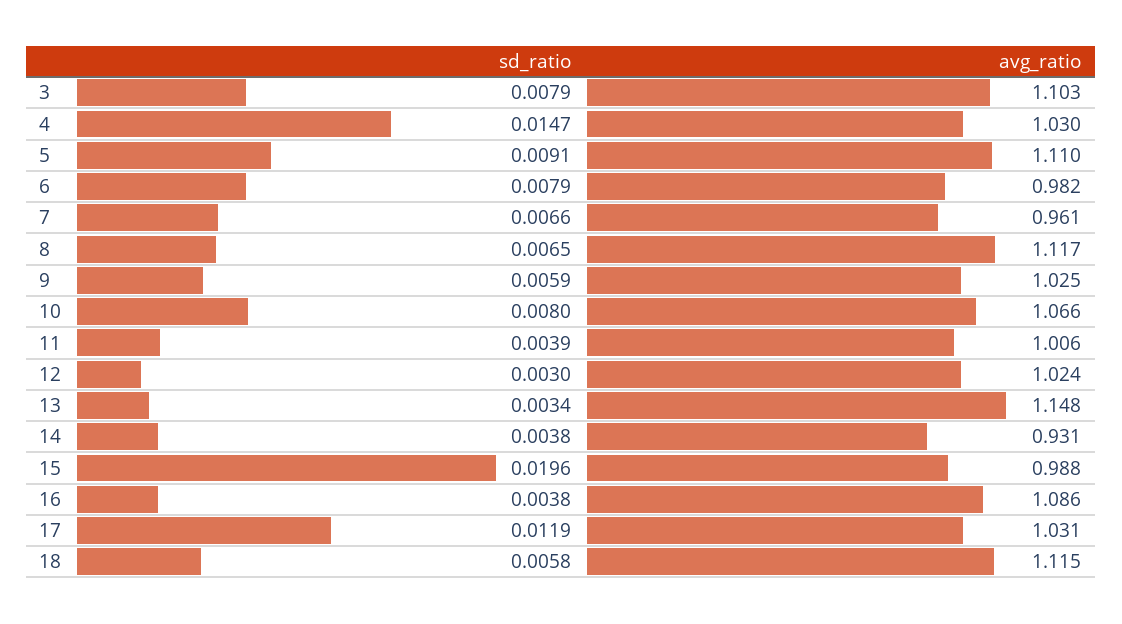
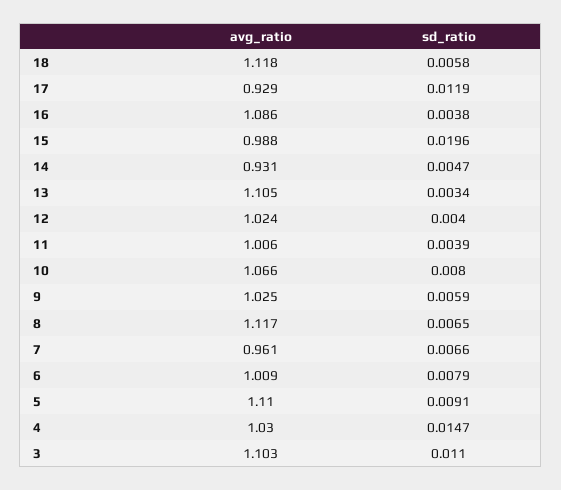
sd_ratio, 3: 0.0079 -> 0.011
avg_ratio, 6: 0.982 -> 1.009
sd_ratio, 12: 0.003 -> 0.004
avg_ratio, 13: 1.148 -> 1.105
sd_ratio, 14: 0.0038 -> 0.0047
avg_ratio, 17: 1.031 -> 0.929
avg_ratio, 18: 1.115 -> 1.118

